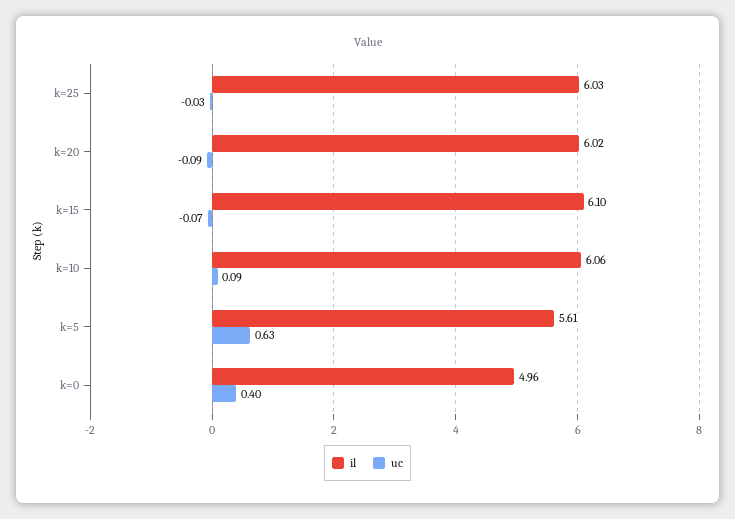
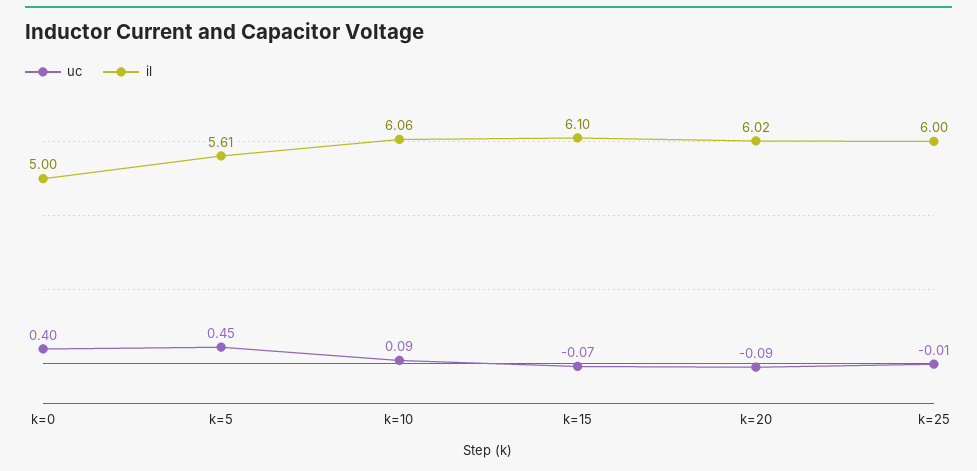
il, k=25: 6.03 -> 6
uc, k=25: -0.03 -> -0.01
uc, k=5: 0.63 -> 0.45
il, k=0: 4.96 -> 5

